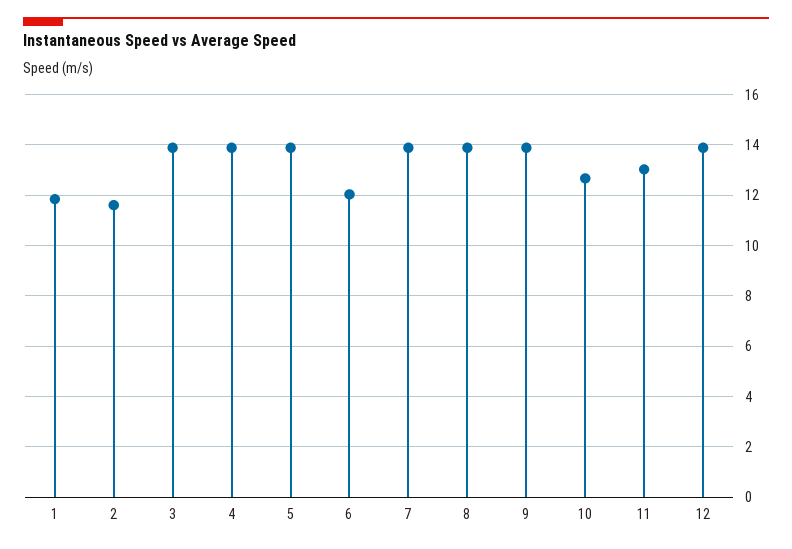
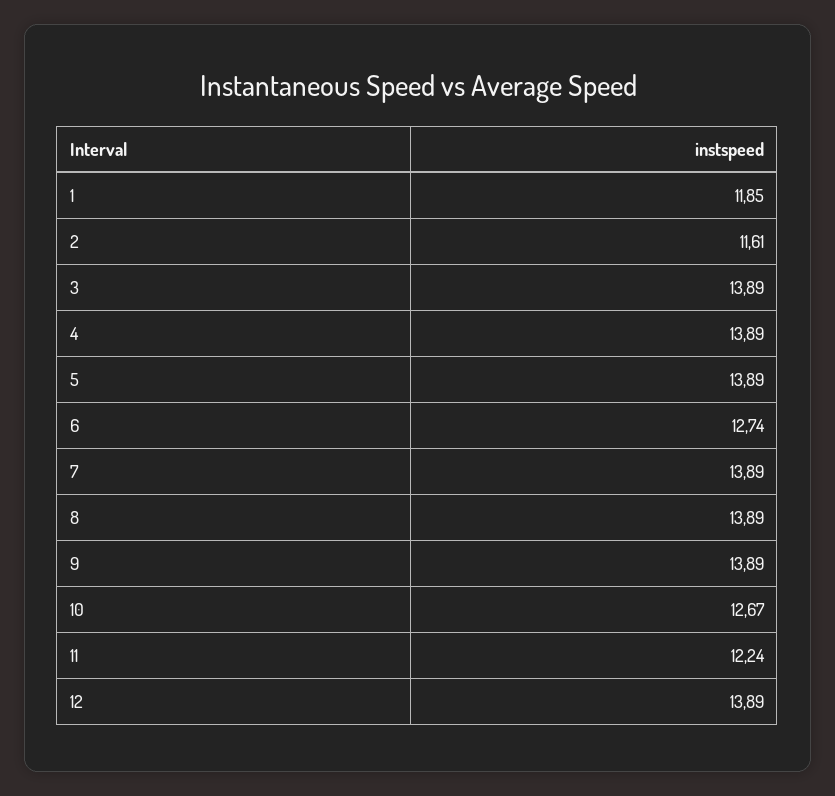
6: 12 -> 12.74
11: 13 -> 12.24

